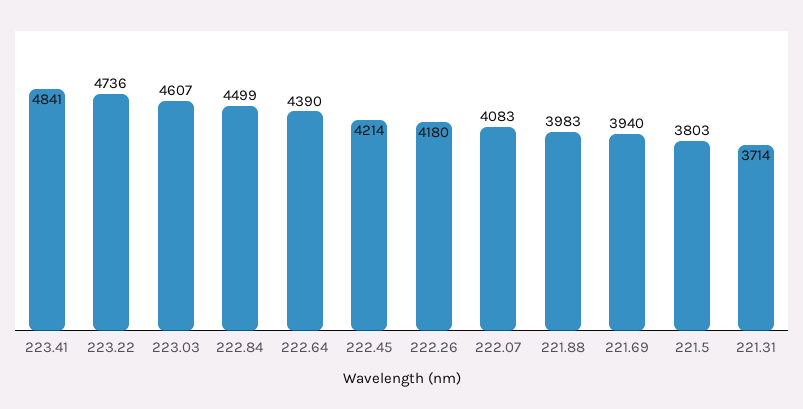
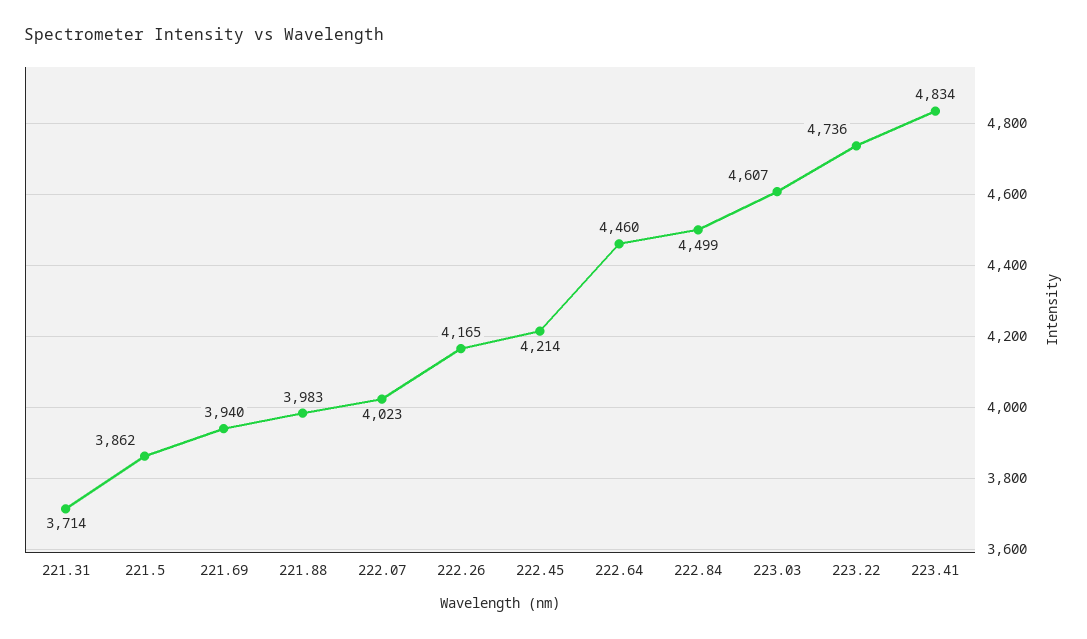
223.41: 4841 -> 4834
222.64: 4390 -> 4460
222.26: 4180 -> 4165
222.07: 4083 -> 4023
221.5: 3803 -> 3862

